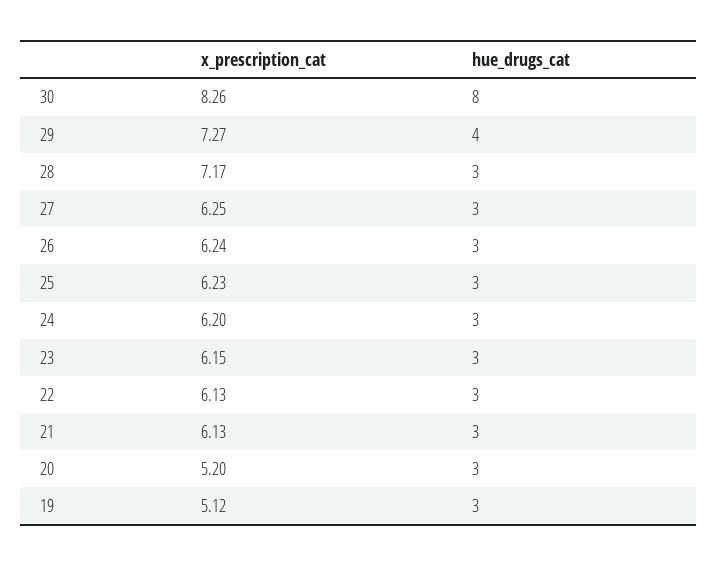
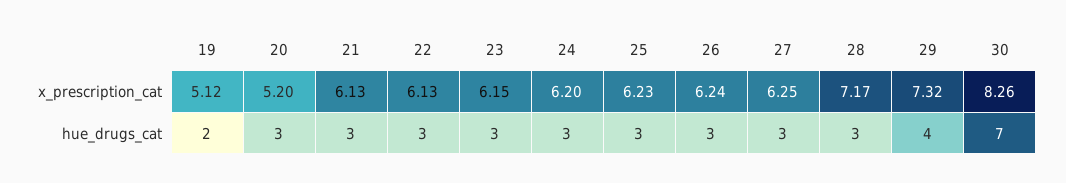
hue_drugs_cat, 30: 8 -> 7
x_prescription_cat, 29: 7.27 -> 7.32
hue_drugs_cat, 19: 3 -> 2

